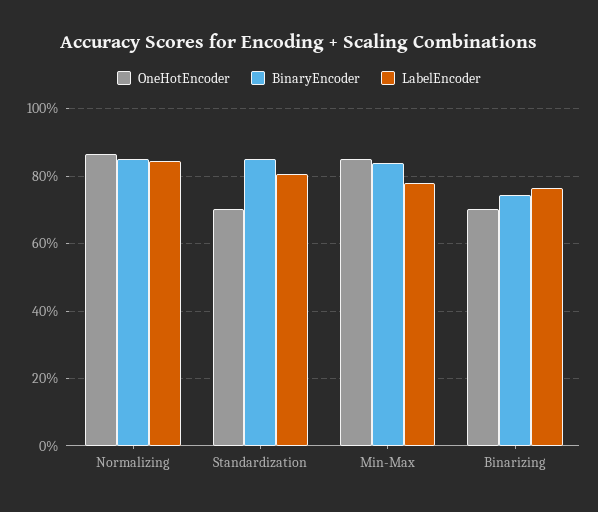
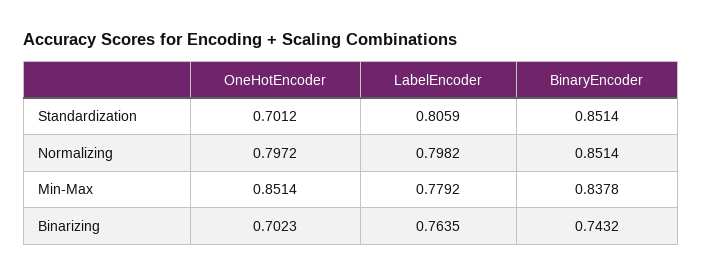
OneHotEncoder, Normalizing: 0.86 -> 0.7972
LabelEncoder, Normalizing: 0.84 -> 0.7982

